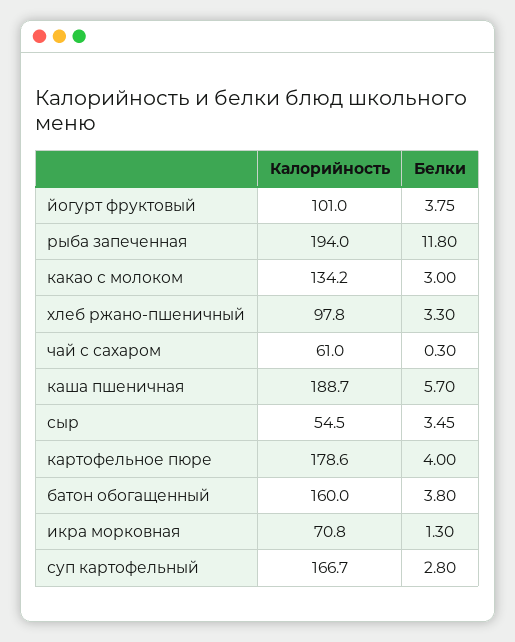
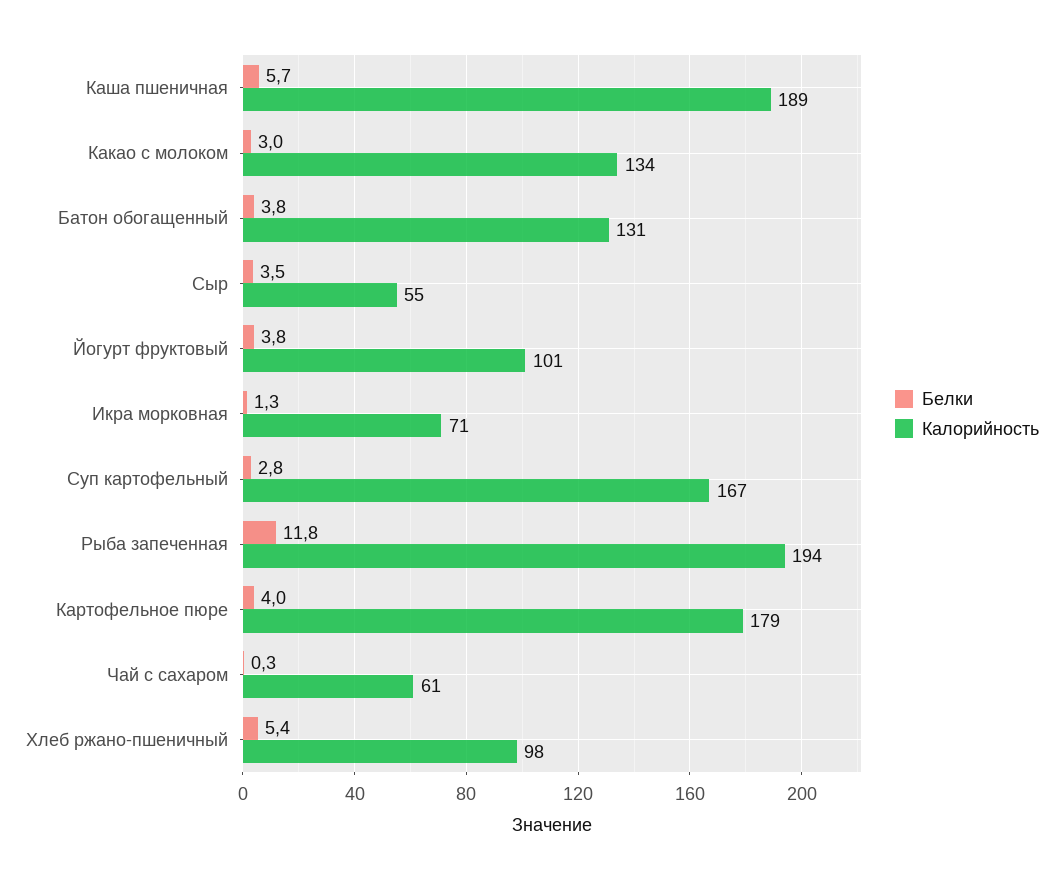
Белки, хлеб ржано-пшеничный: 3.3 -> 5.4
Калорийность, батон обогащенный: 160 -> 131

